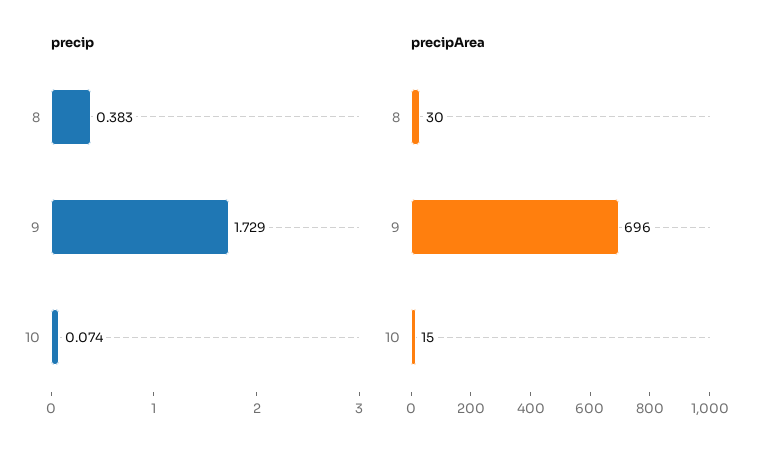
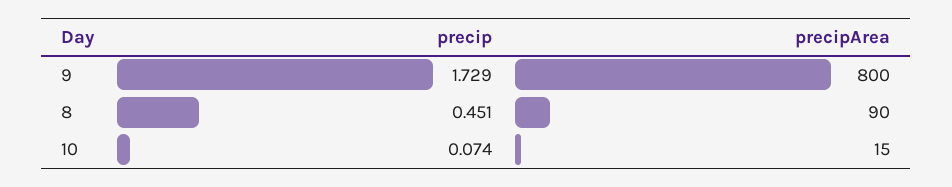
precip, 8: 0.383 -> 0.451
precipArea, 8: 30 -> 90
precipArea, 9: 696 -> 800

